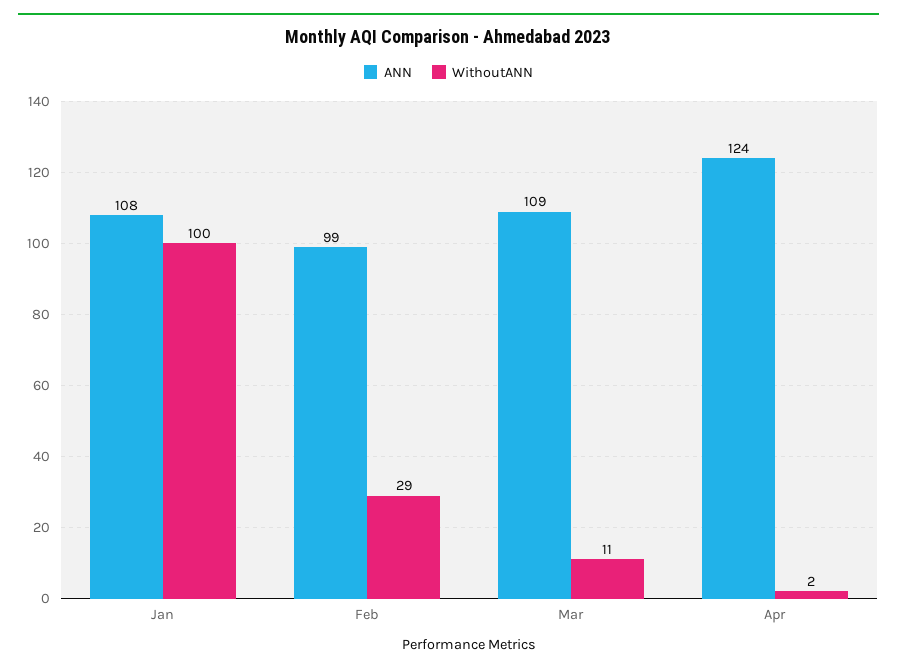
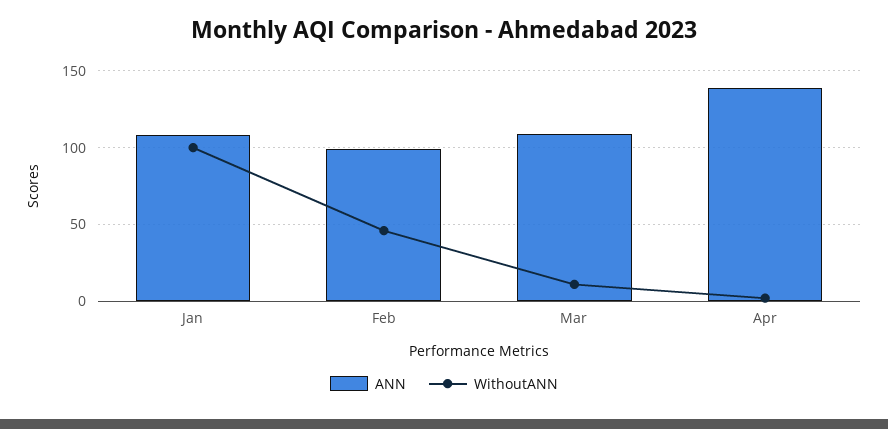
WithoutANN, Feb: 29 -> 45
ANN, Apr: 124 -> 140

